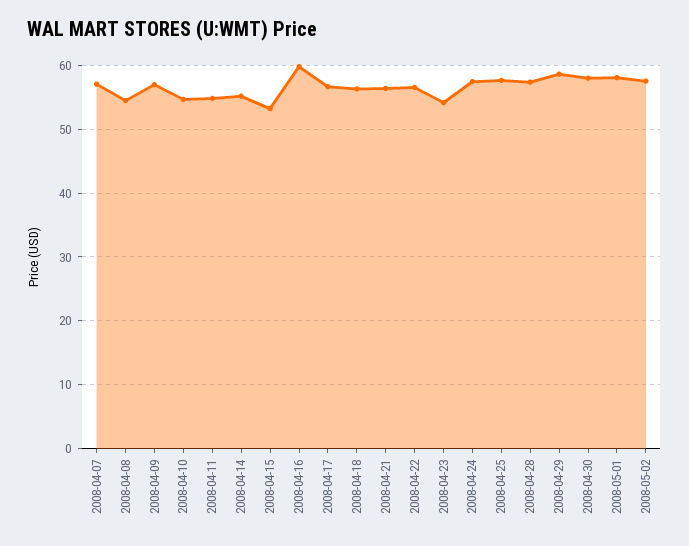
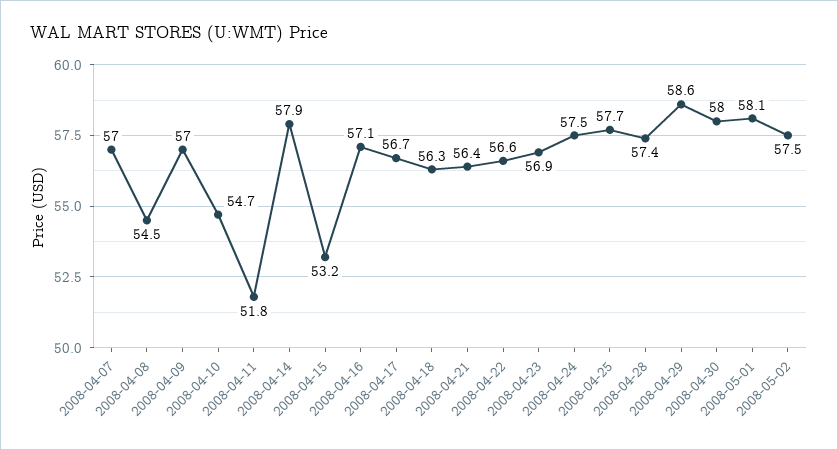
2008-04-11: 55 -> 51.8
2008-04-14: 55 -> 57.9
2008-04-16: 60 -> 57.1
2008-04-23: 54 -> 56.9

